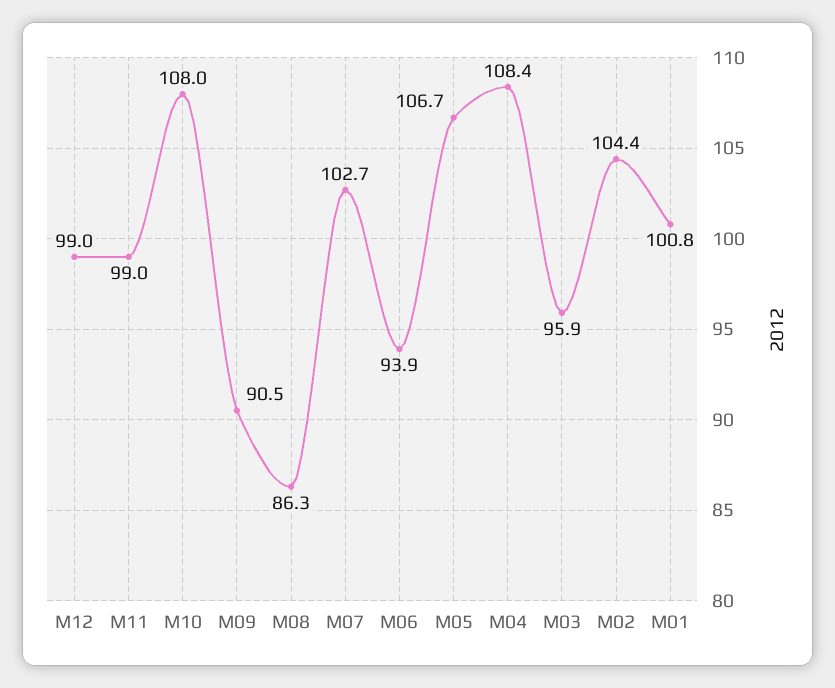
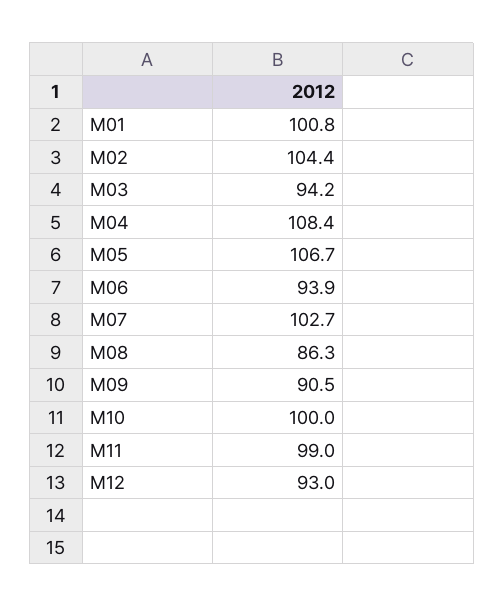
M12: 99 -> 93
M10: 108 -> 100
M03: 95.9 -> 94.2

